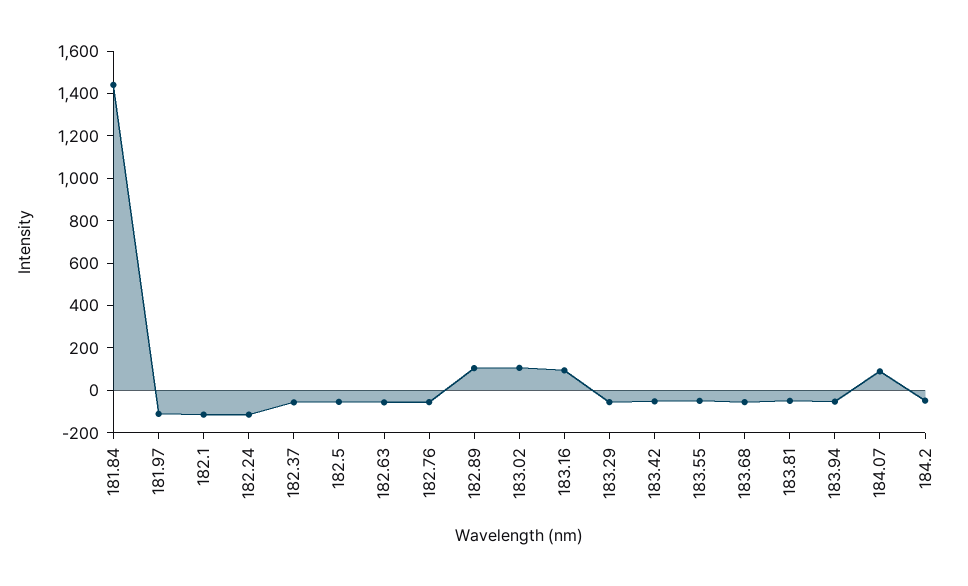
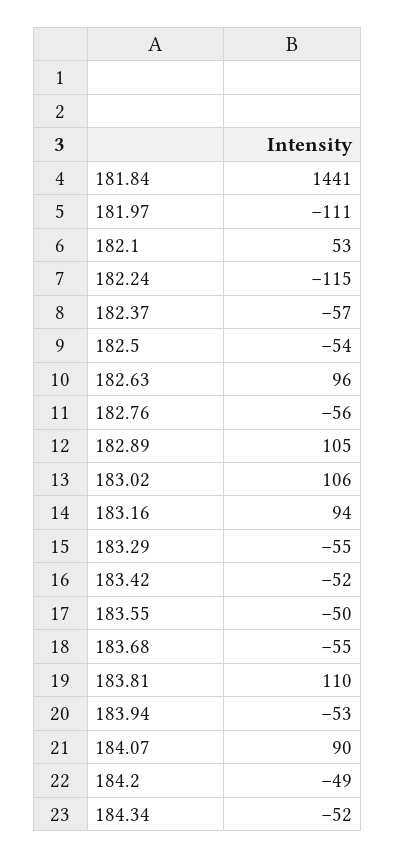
182.1: -100 -> 53
182.63: -50 -> 96
183.81: -50 -> 110
184.34: none -> -52

